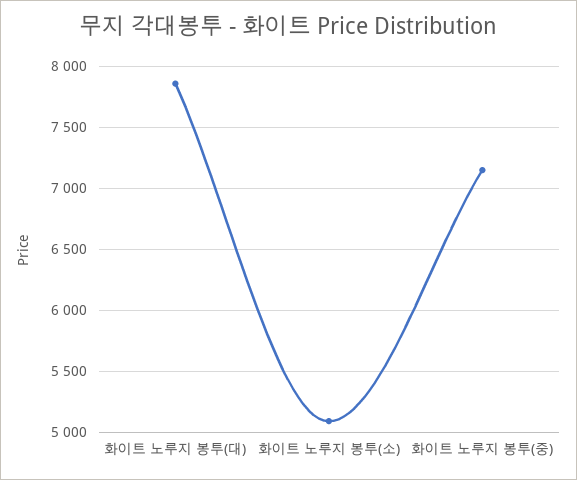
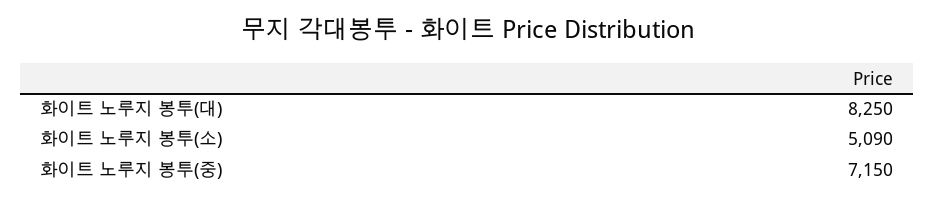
화이트 노루지 봉투(대): 7850 -> 8250

